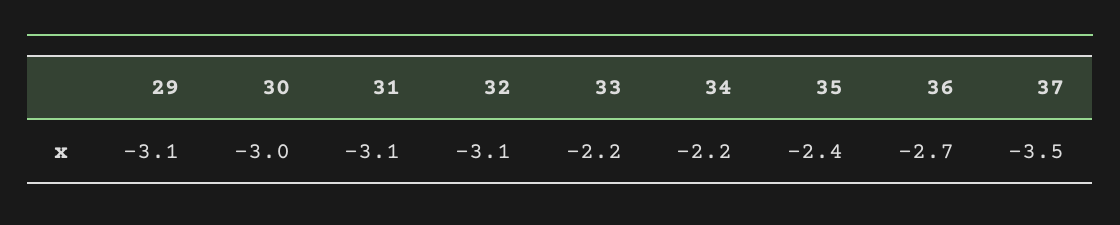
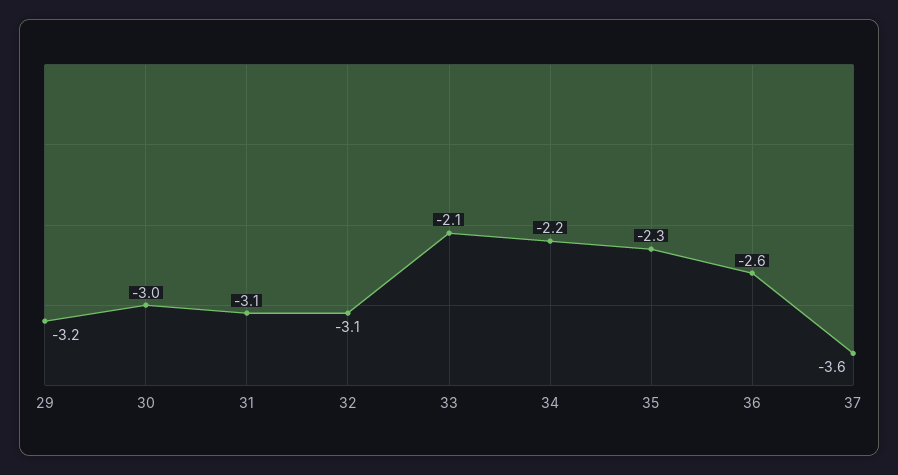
29: -3.1 -> -3.2
33: -2.2 -> -2.1
35: -2.4 -> -2.3
36: -2.7 -> -2.6
37: -3.5 -> -3.6

